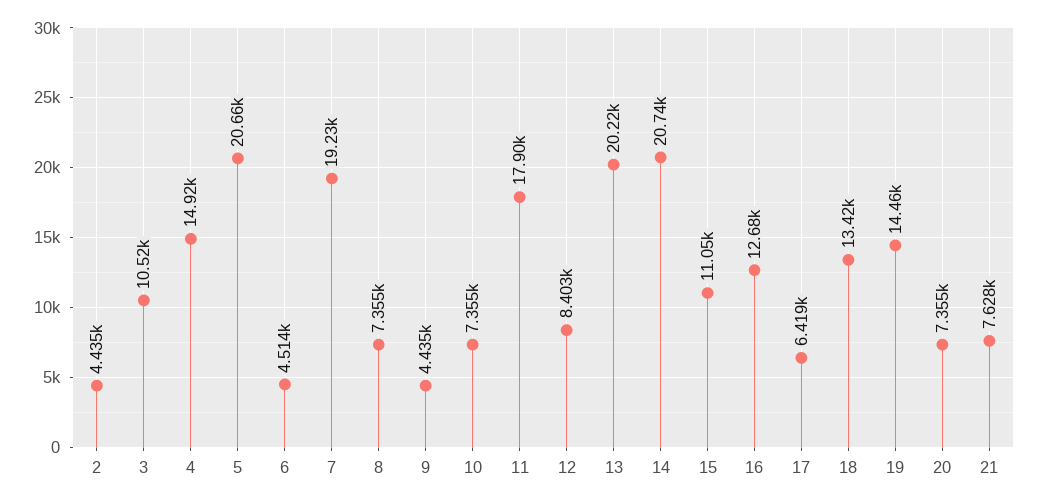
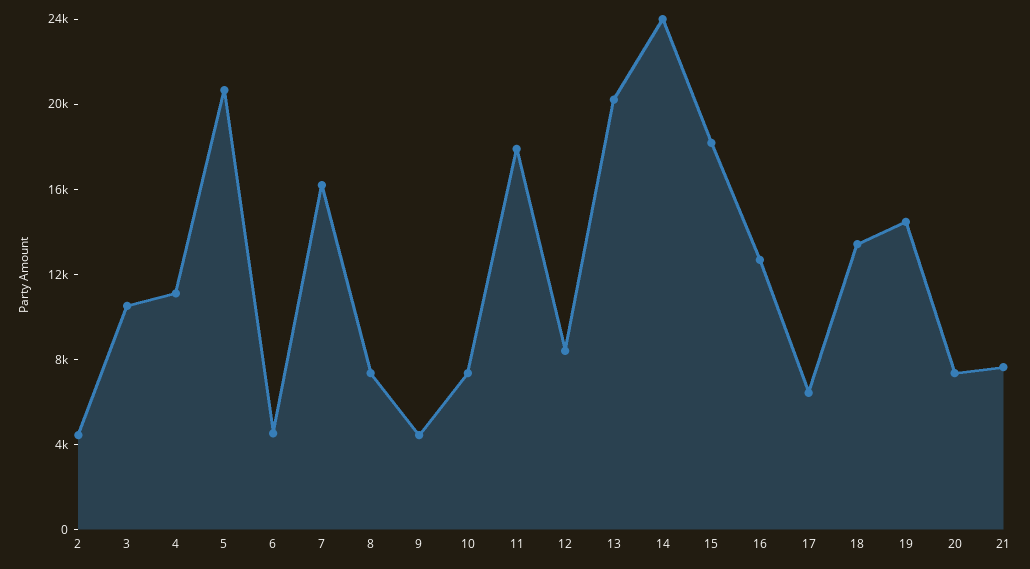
4: 14920 -> 11000
7: 19230 -> 16000
14: 20740 -> 24000
15: 11050 -> 18000

